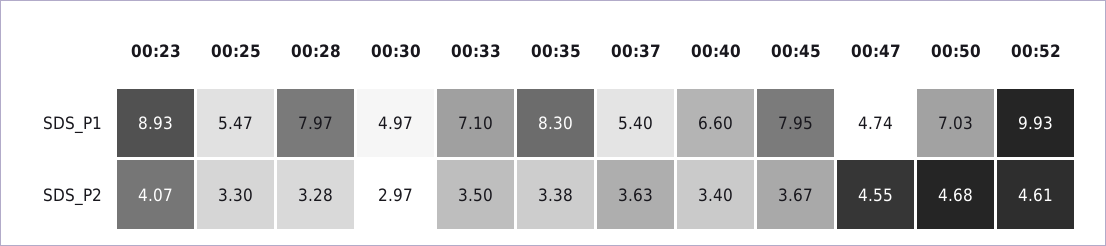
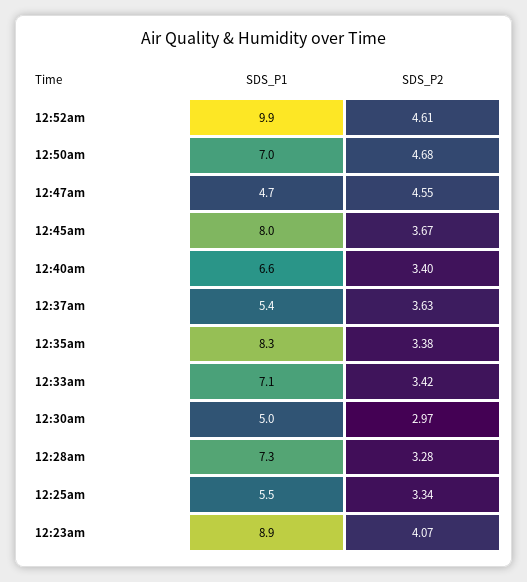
00:28, SDS_P1: 7.97 -> 7.3
00:25, SDS_P2: 3.3 -> 3.34
00:33, SDS_P2: 3.5 -> 3.42

